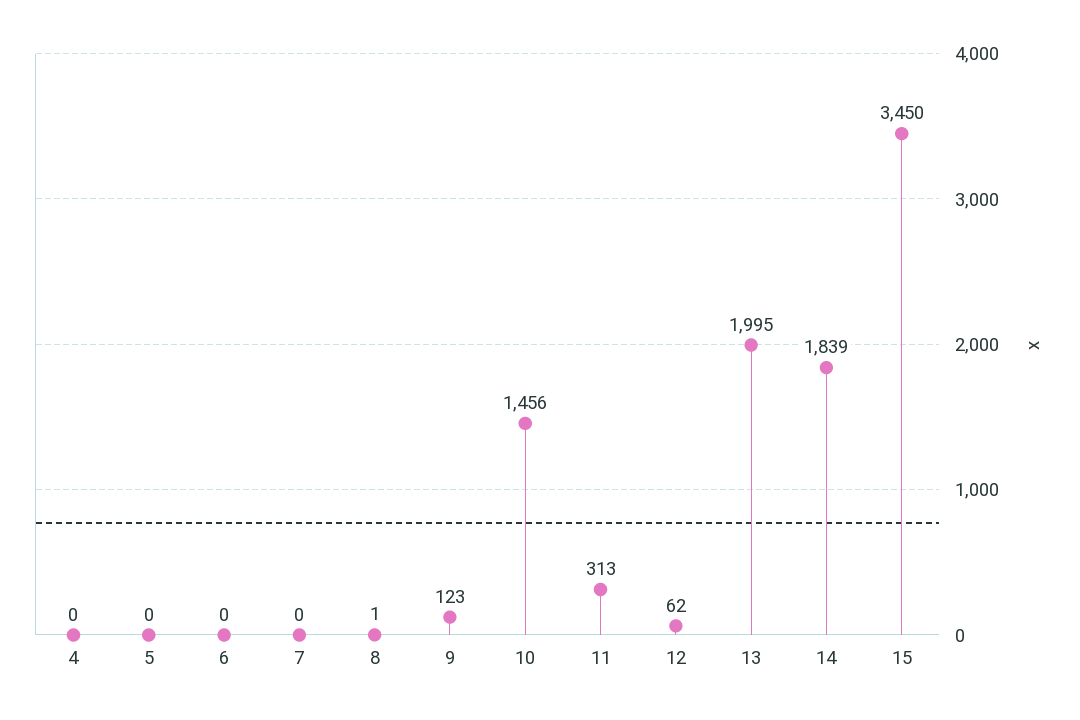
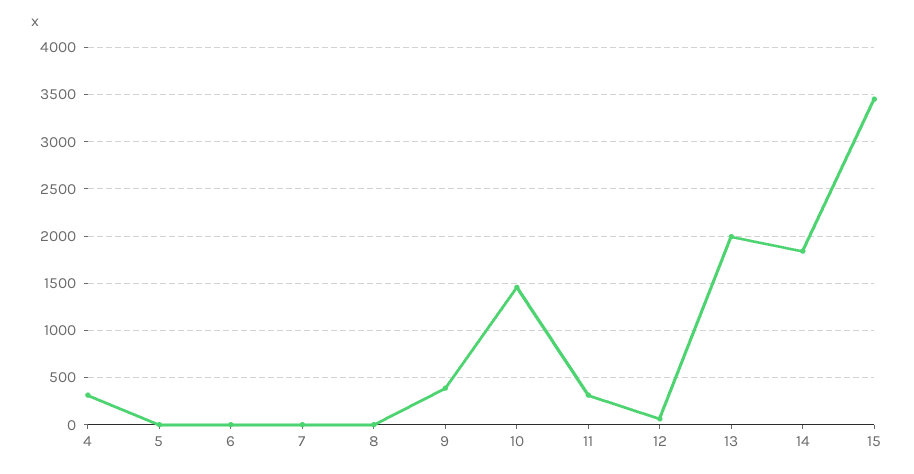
4: 0 -> 300
9: 123 -> 400

